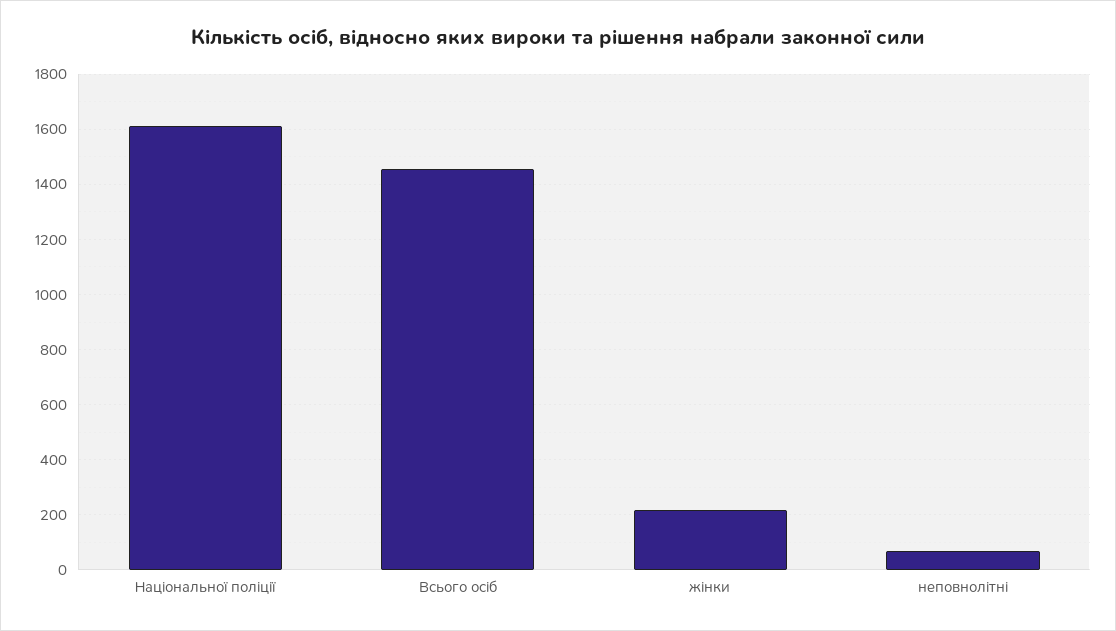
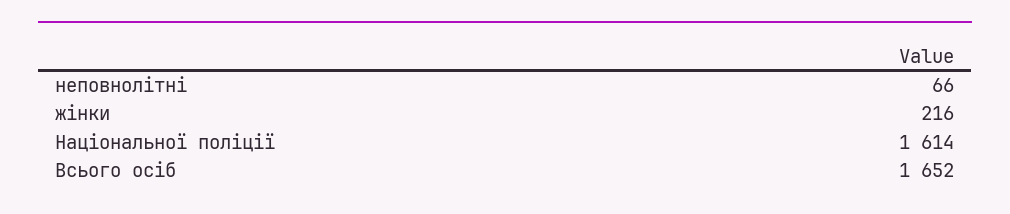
Всього осіб: 1450 -> 1652

